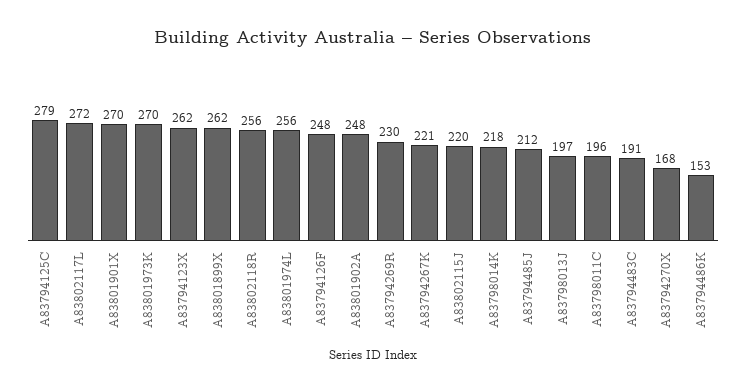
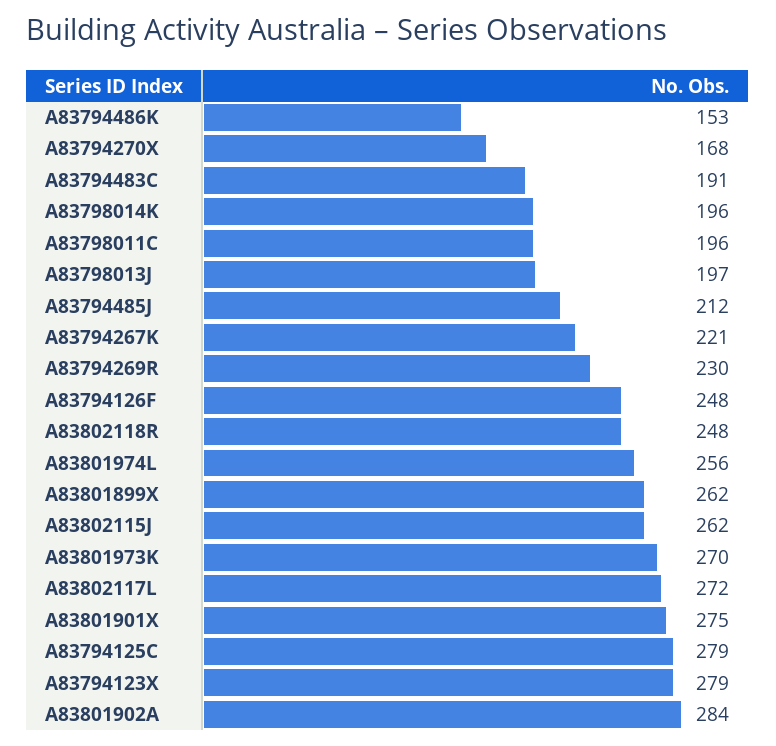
A83801901X: 270 -> 275
A83794123X: 262 -> 279
A83802118R: 256 -> 248
A83801902A: 248 -> 284
A83802115J: 220 -> 262
A83798014K: 218 -> 196

